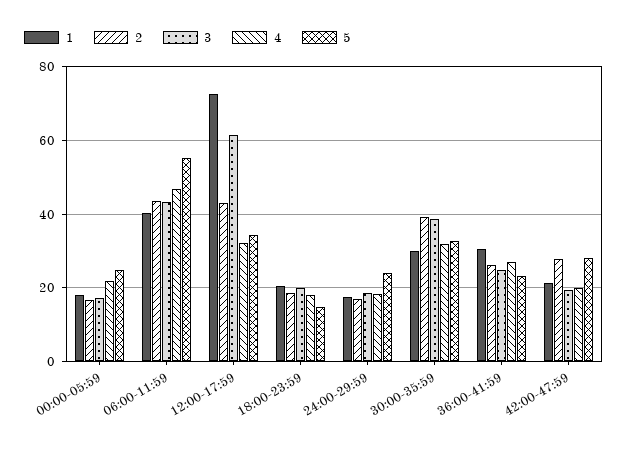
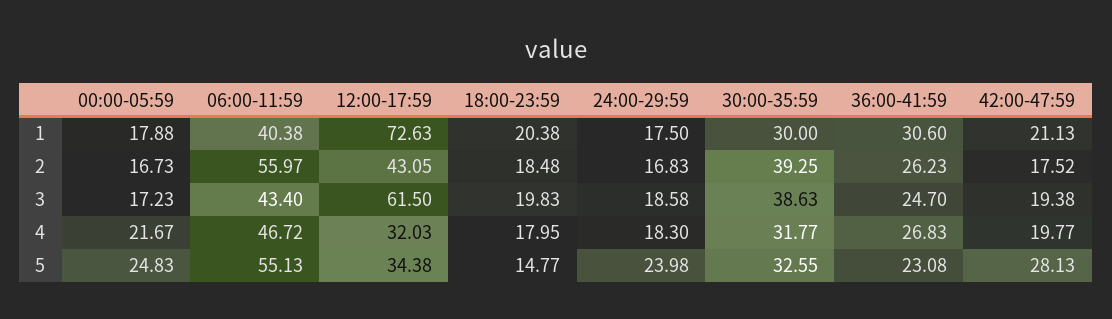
2, 06:00-11:59: 44 -> 55.97
2, 42:00-47:59: 28 -> 17.52

